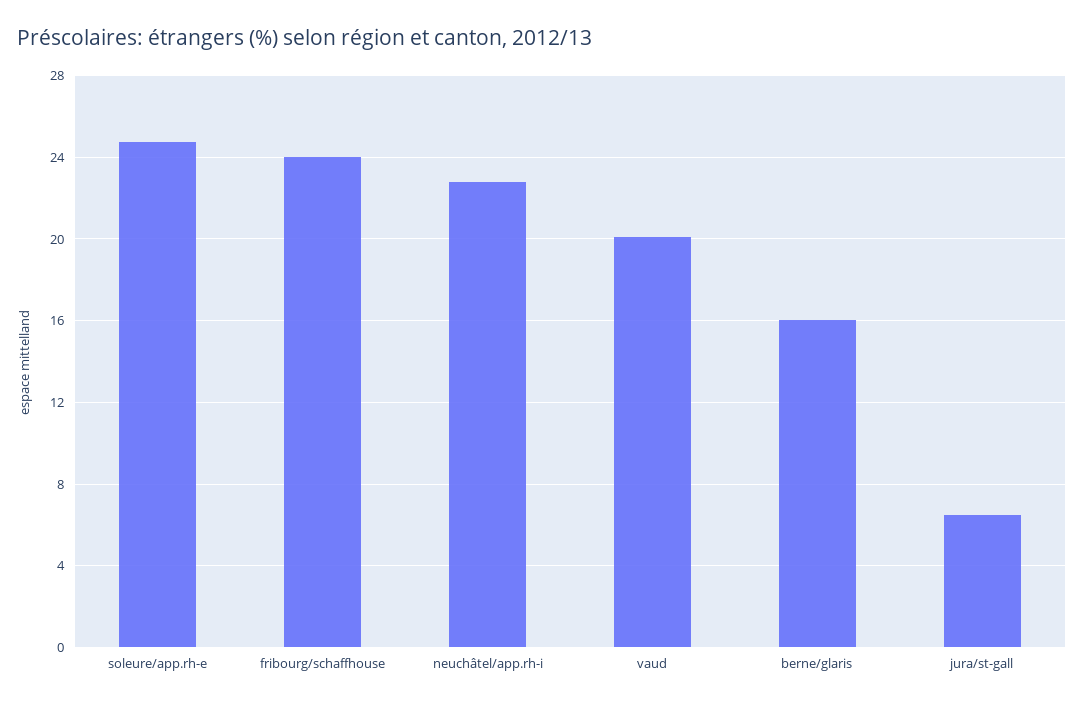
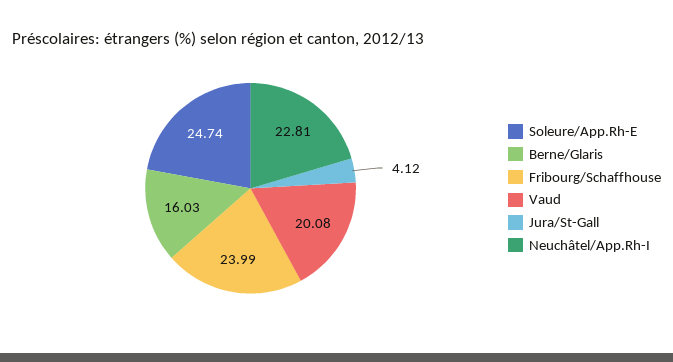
jura/st-gall: 6.5 -> 4.12

